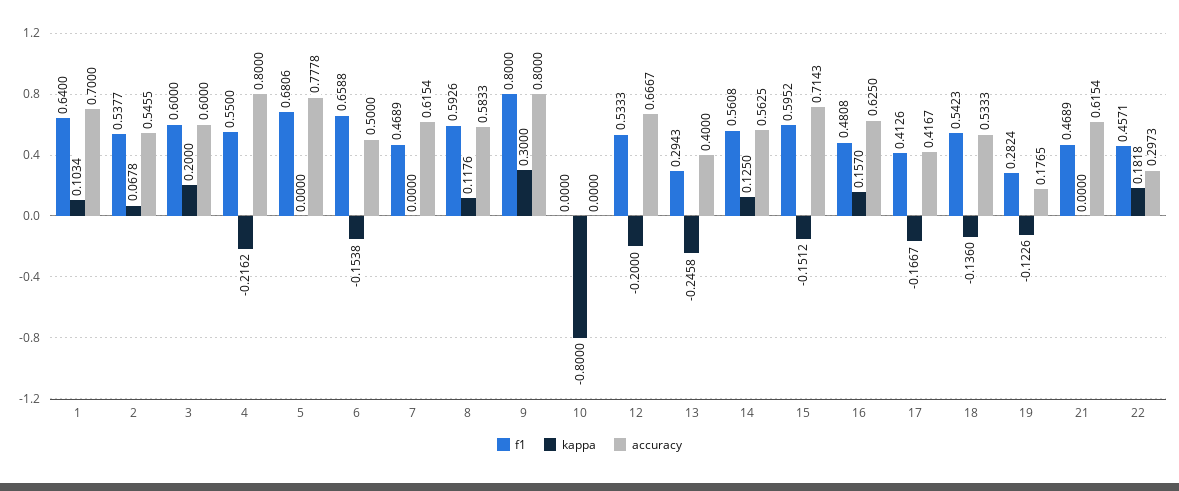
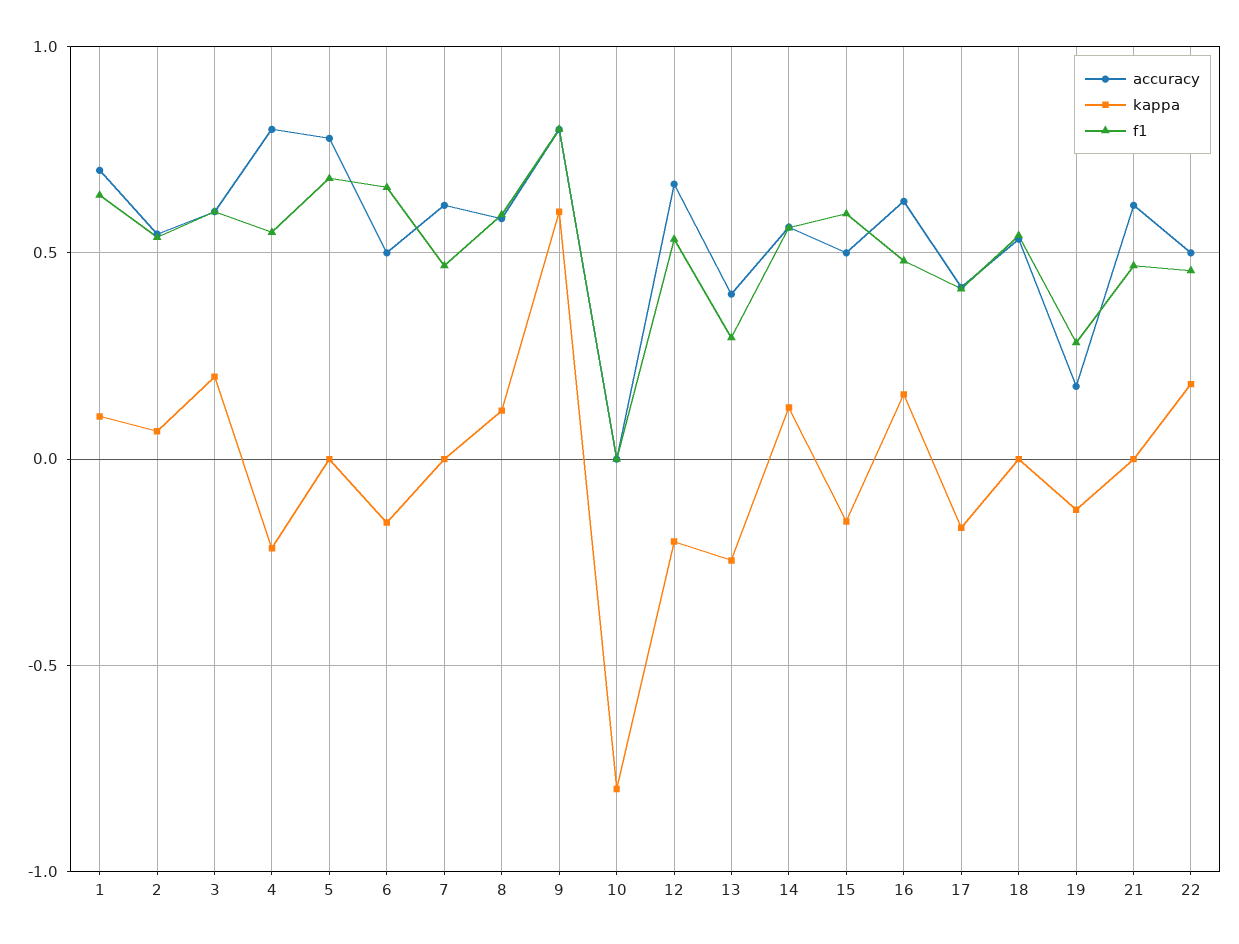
kappa, 9: 0.3 -> 0.6
accuracy, 15: 0.7143 -> 0.5
kappa, 18: -0.136 -> 0
accuracy, 22: 0.2973 -> 0.5

